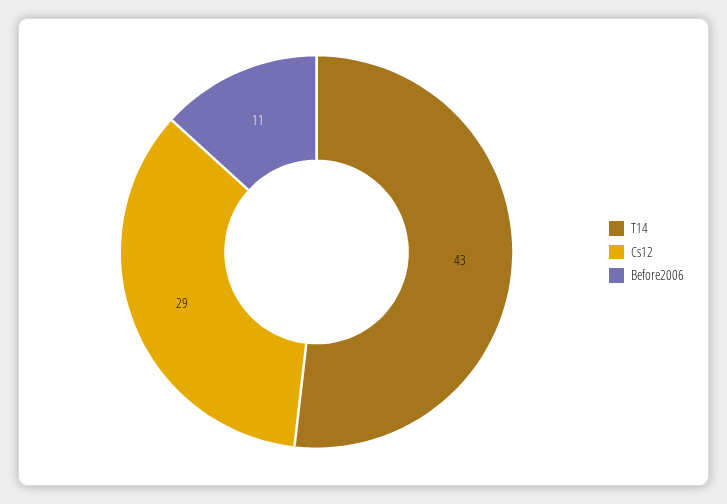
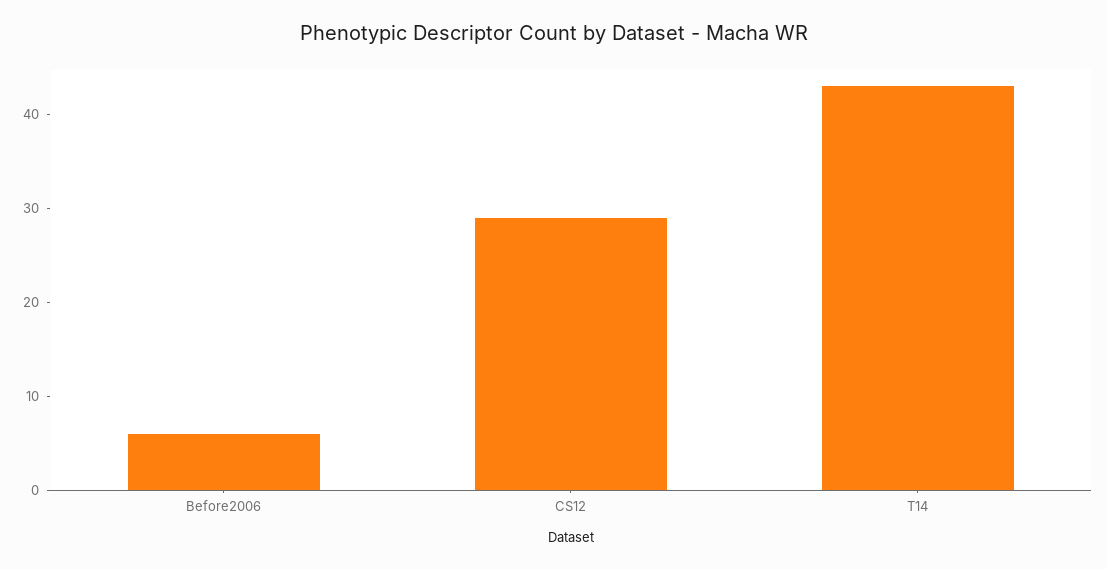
Before2006: 11 -> 6

